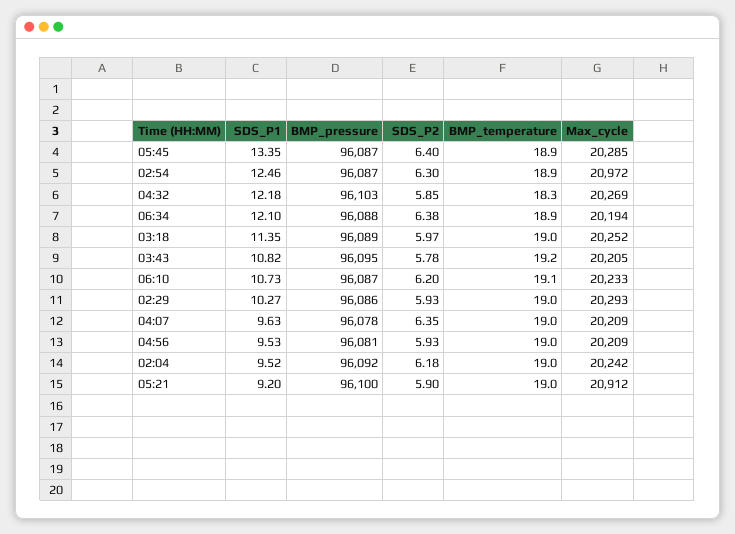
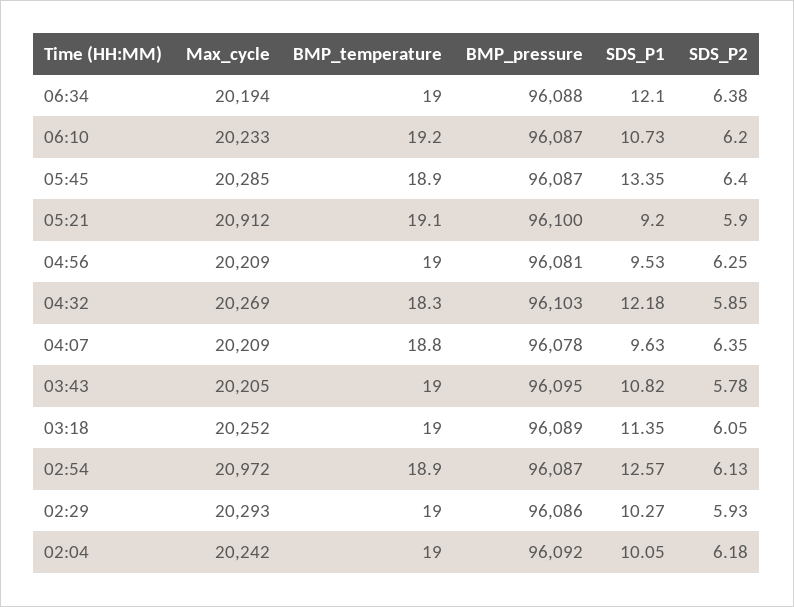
SDS_P1, 02:54: 12.46 -> 12.57
SDS_P2, 02:54: 6.3 -> 6.13
BMP_temperature, 06:34: 18.9 -> 19
SDS_P2, 03:18: 5.97 -> 6.05
BMP_temperature, 03:43: 19.2 -> 19
BMP_temperature, 06:10: 19.1 -> 19.2
BMP_temperature, 04:07: 19 -> 18.8
SDS_P2, 04:56: 5.93 -> 6.25
SDS_P1, 02:04: 9.52 -> 10.05
BMP_temperature, 05:21: 19 -> 19.1

